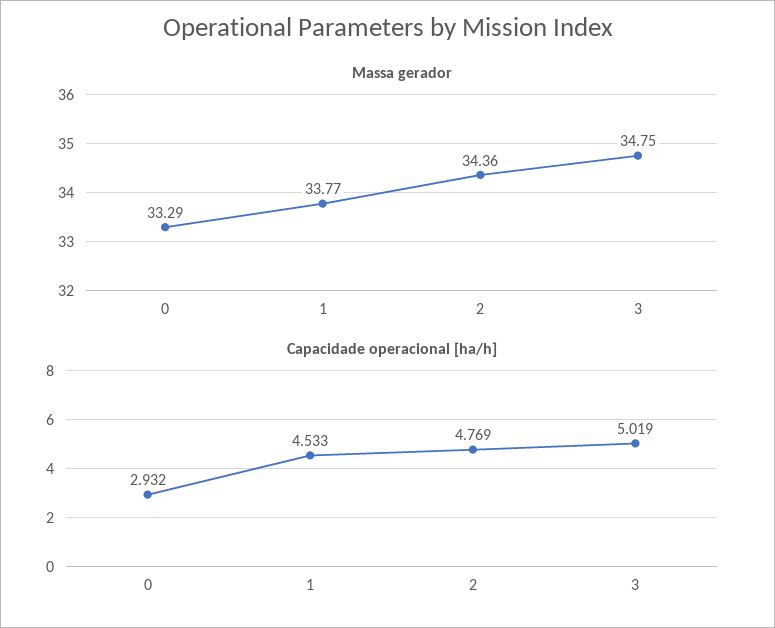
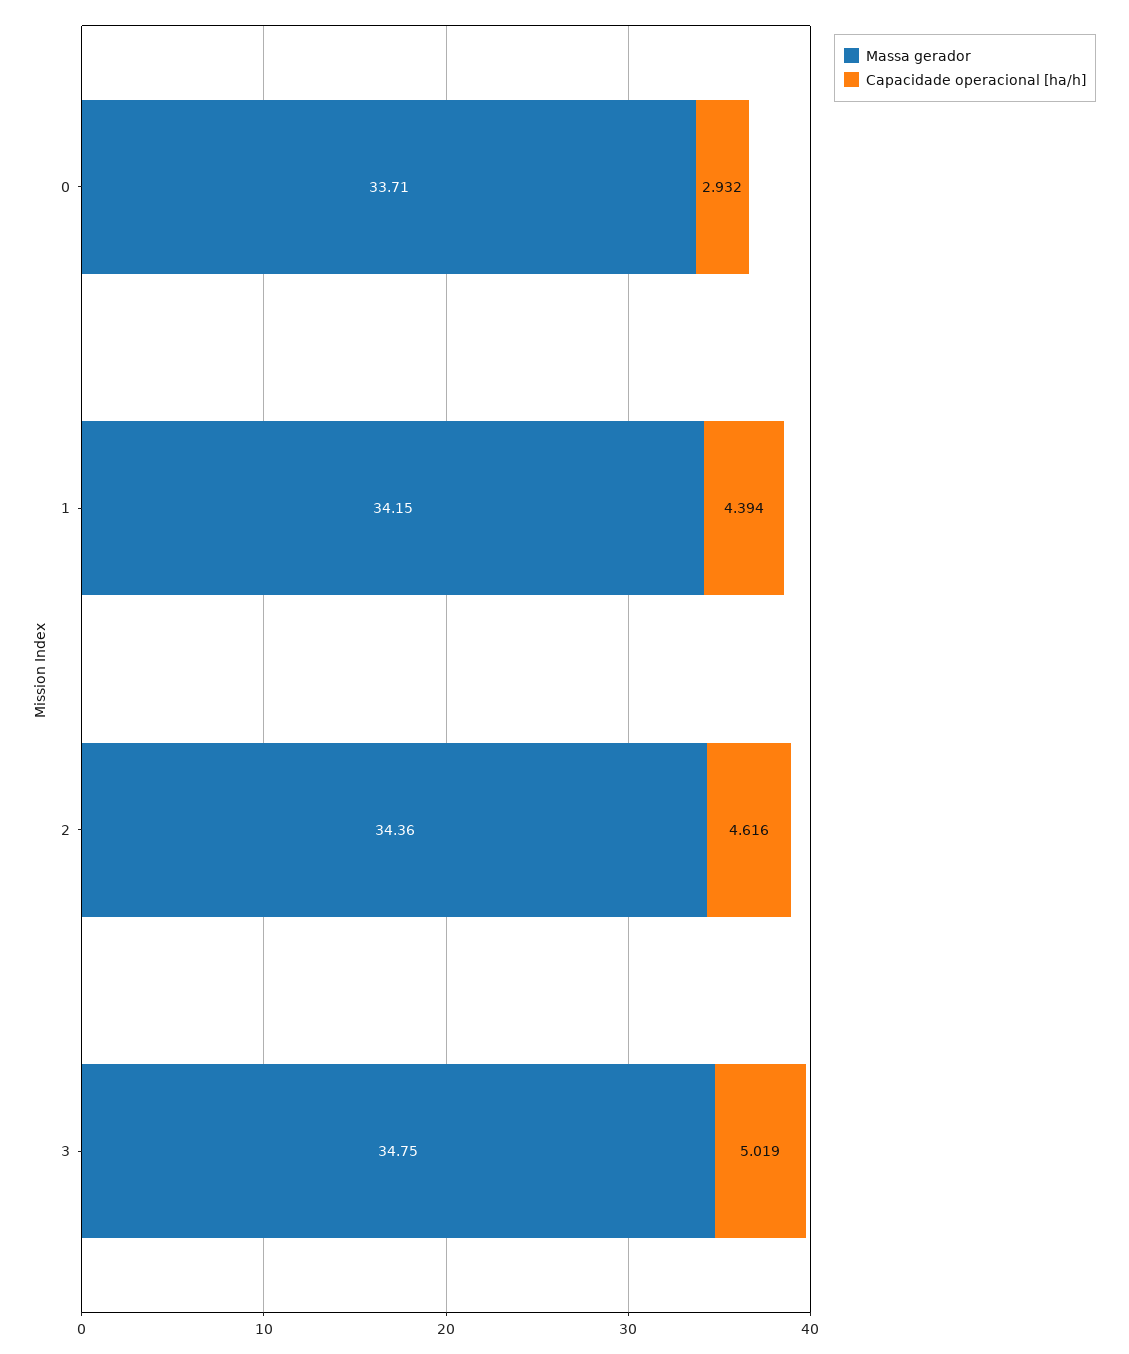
Massa gerador, 0: 33.29 -> 33.71
Massa gerador, 1: 33.77 -> 34.15
Capacidade operacional [ha/h], 1: 4.533 -> 4.394
Capacidade operacional [ha/h], 2: 4.769 -> 4.616

